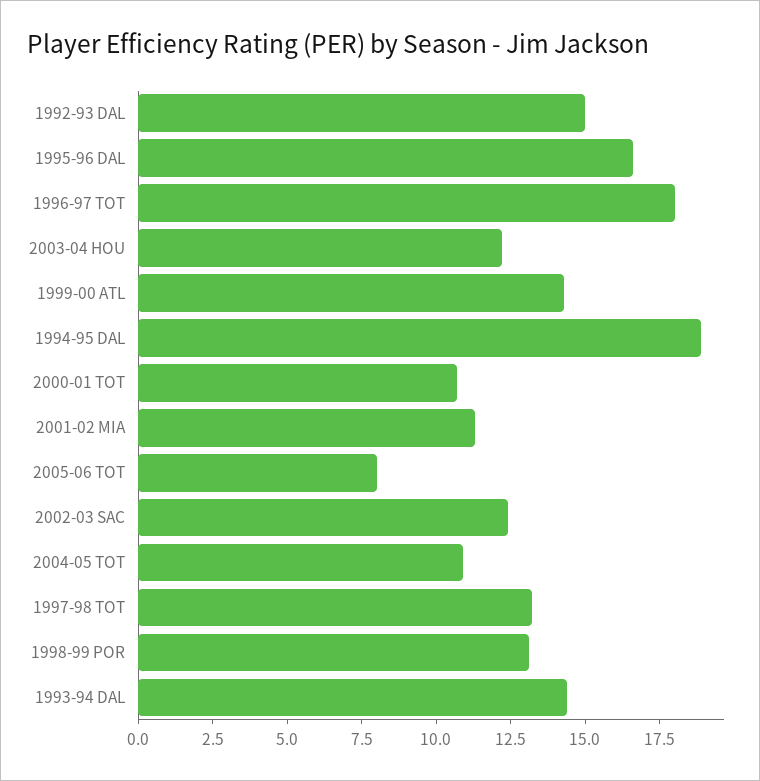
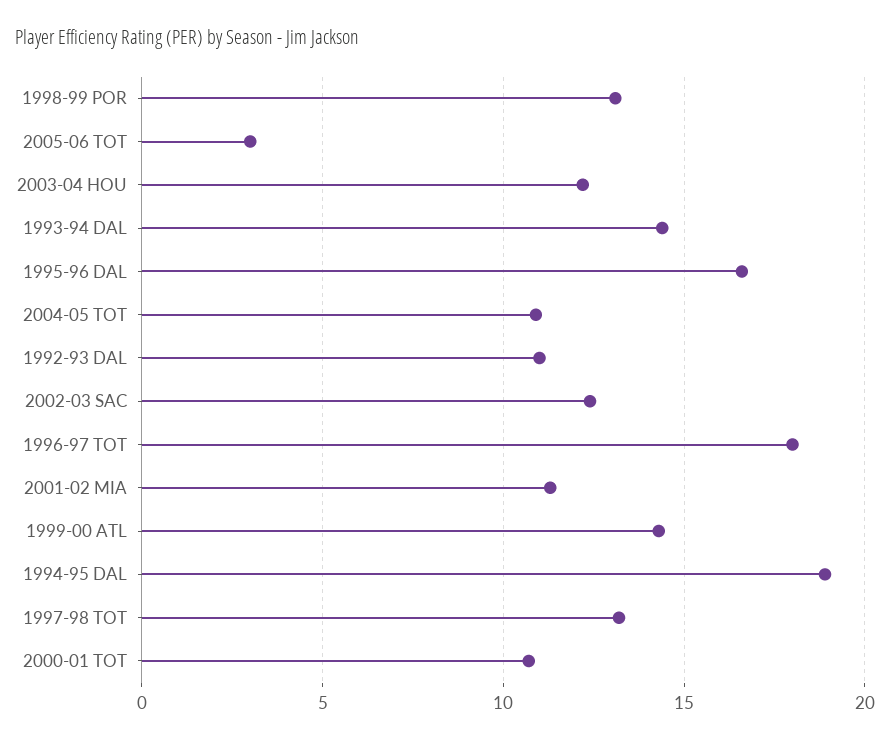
1992-93 DAL: 15 -> 11
2005-06 TOT: 8 -> 3

